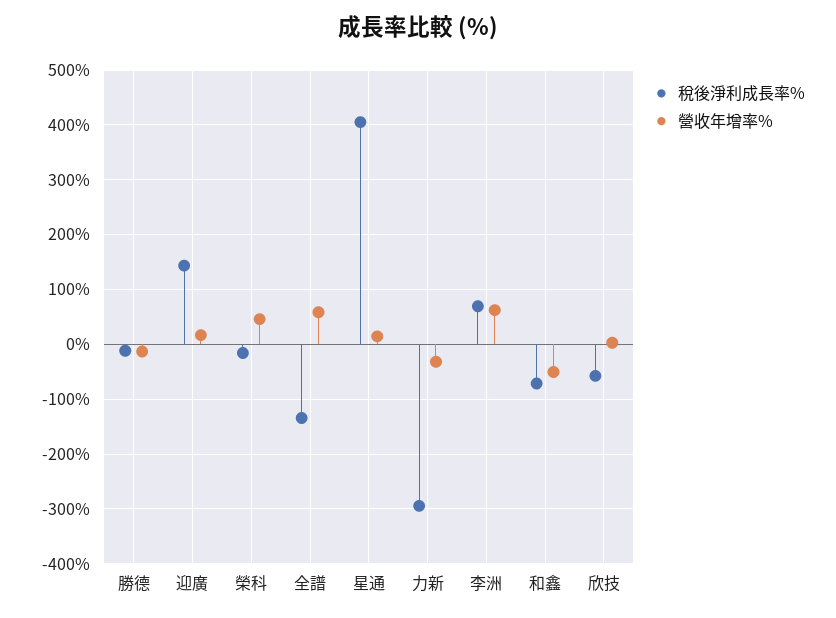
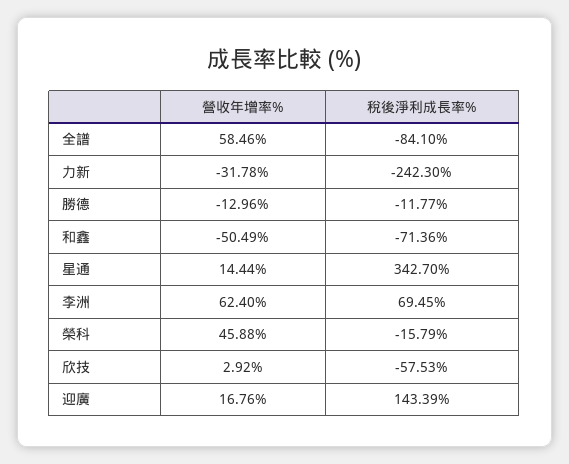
稅後淨利成長率%, 全譜: -140 -> -84.1
稅後淨利成長率%, 星通: 400 -> 342.7
稅後淨利成長率%, 力新: -300 -> -242.3

